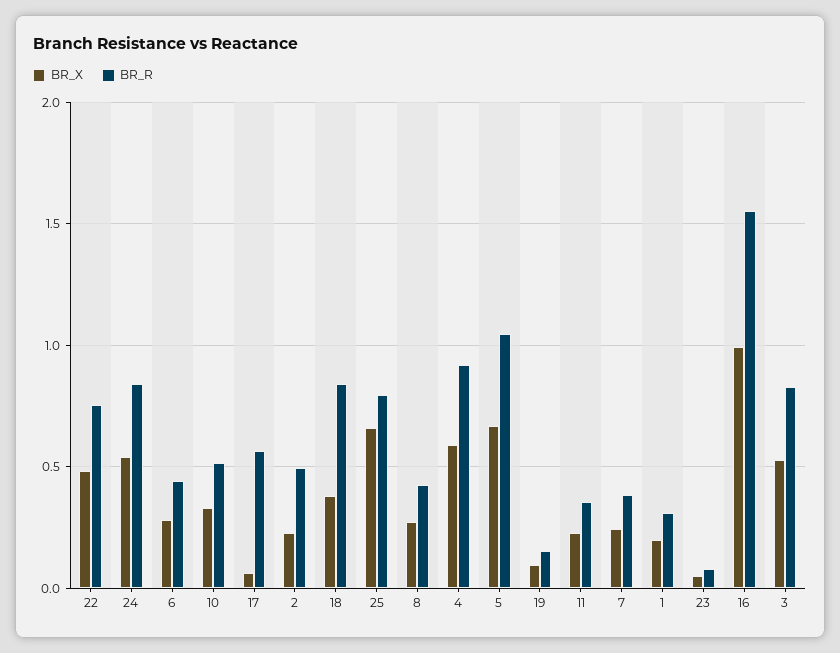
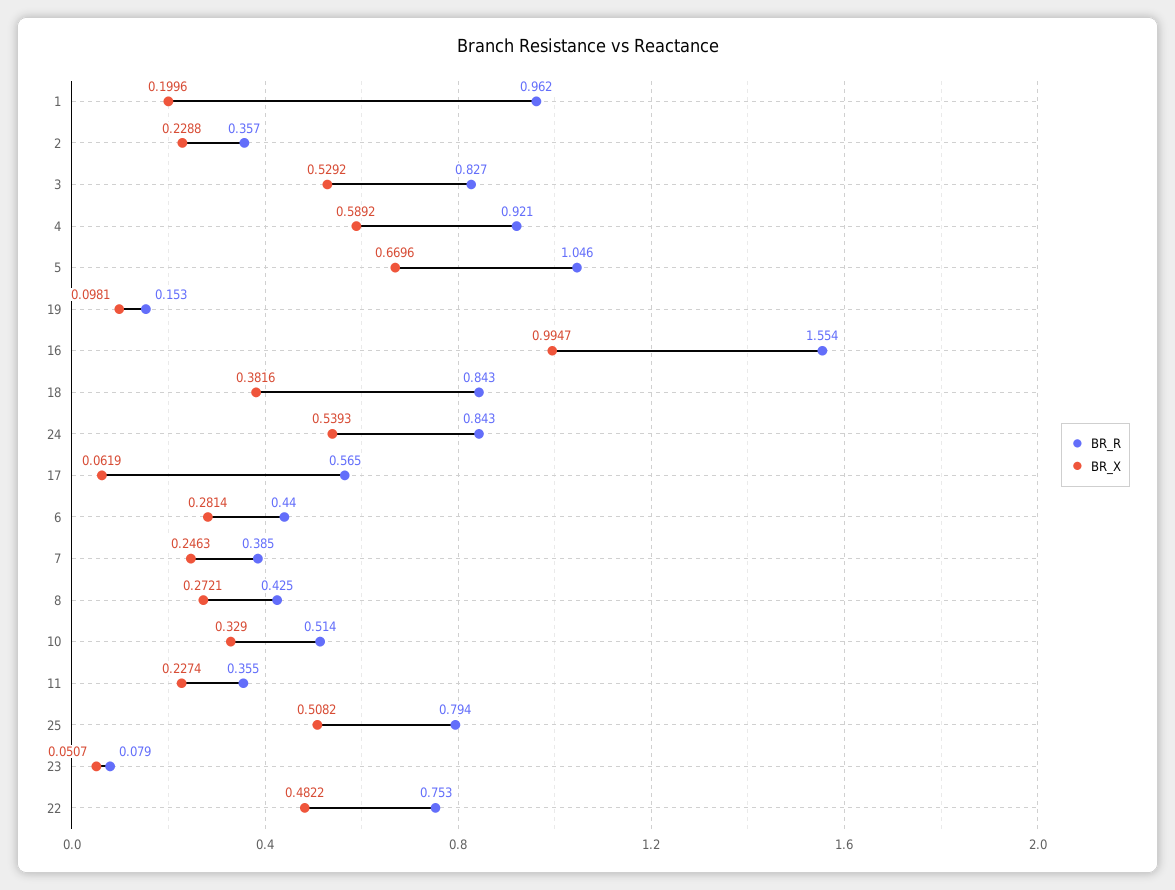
BR_R, 2: 0.5 -> 0.357
BR_X, 25: 0.65 -> 0.5082
BR_R, 1: 0.3 -> 0.962

